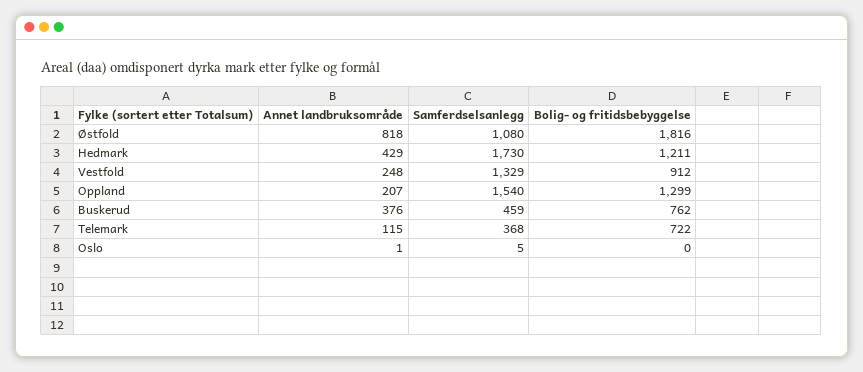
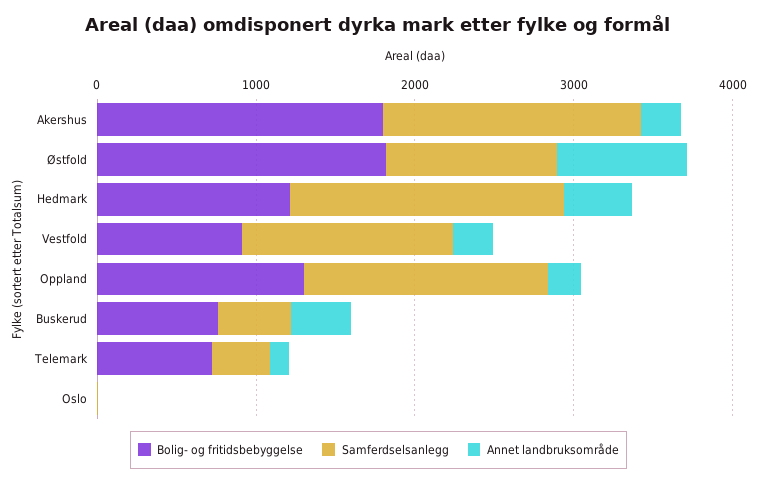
Bolig- og fritidsbebyggelse, Akershus: none -> 1800
Samferdselsanlegg, Akershus: none -> 1600
Annet landbruksområde, Akershus: none -> 200

